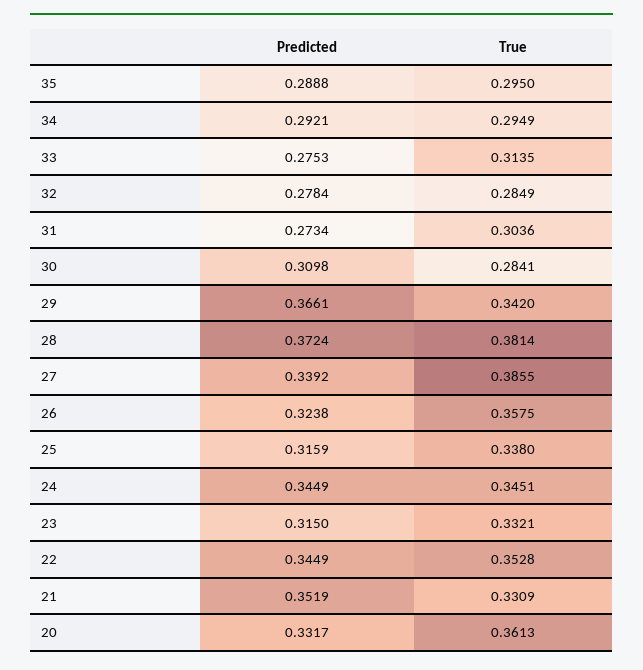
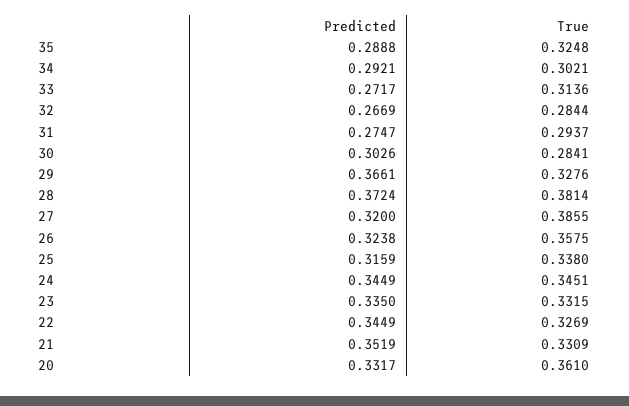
True, 35: 0.295 -> 0.3248
True, 34: 0.2949 -> 0.3021
Predicted, 33: 0.2753 -> 0.2717
True, 33: 0.3135 -> 0.3136
Predicted, 32: 0.2784 -> 0.2669
True, 32: 0.2849 -> 0.2844
Predicted, 31: 0.2734 -> 0.2747
True, 31: 0.3036 -> 0.2937
Predicted, 30: 0.3098 -> 0.3026
True, 29: 0.342 -> 0.3276
Predicted, 27: 0.3392 -> 0.32
Predicted, 23: 0.315 -> 0.335
True, 23: 0.3321 -> 0.3315
True, 22: 0.3528 -> 0.3269
True, 20: 0.3613 -> 0.361

